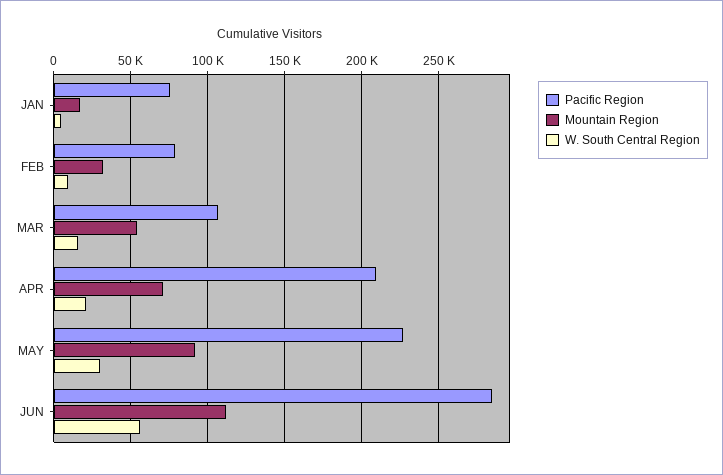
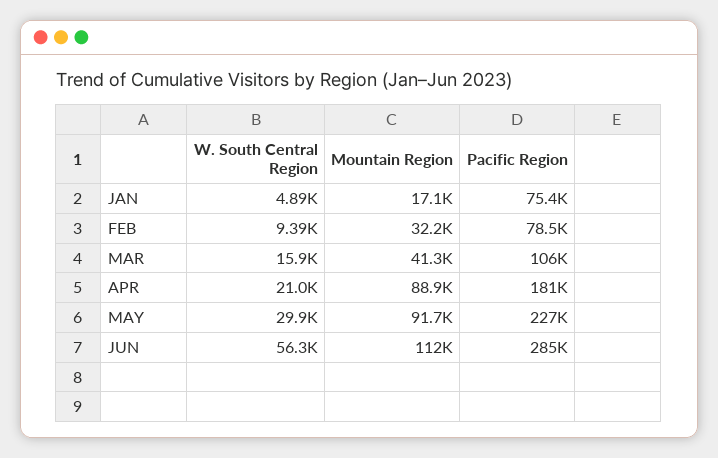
Mountain Region, MAR: 55000 -> 41300
Pacific Region, APR: 210000 -> 181000
Mountain Region, APR: 70000 -> 88900

